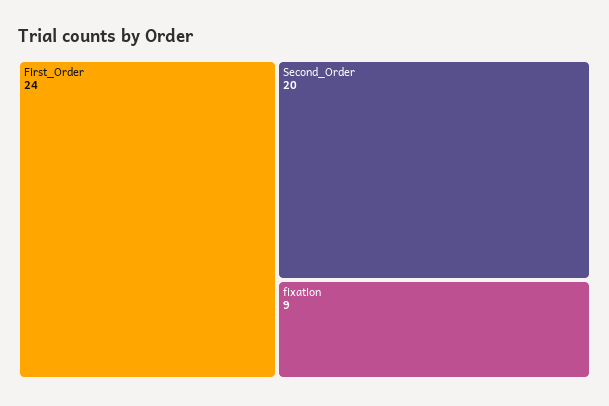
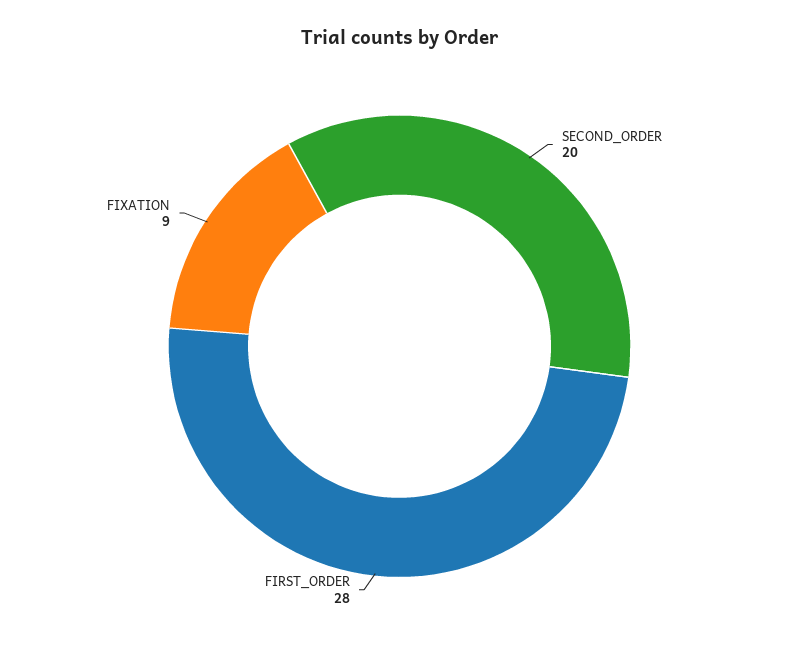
First_Order: 24 -> 28

